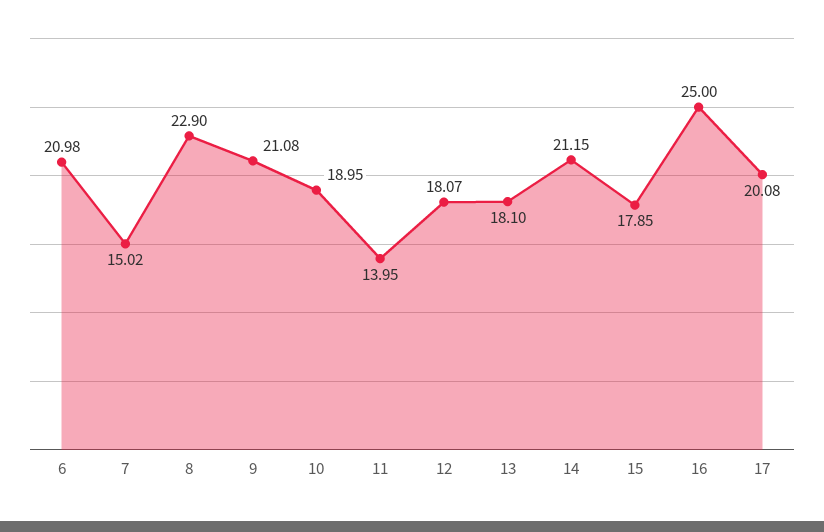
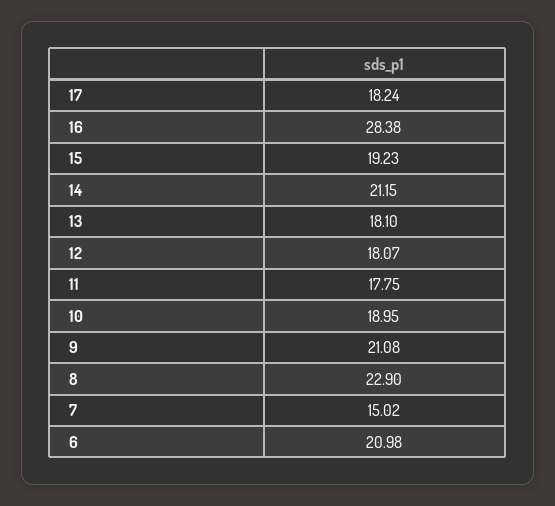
11: 13.95 -> 17.75
15: 17.85 -> 19.23
16: 25 -> 28.38
17: 20.08 -> 18.24

